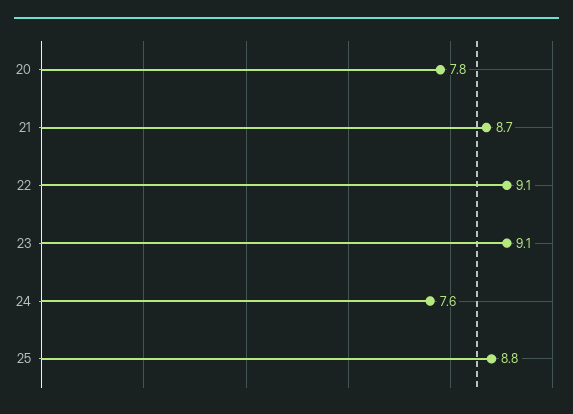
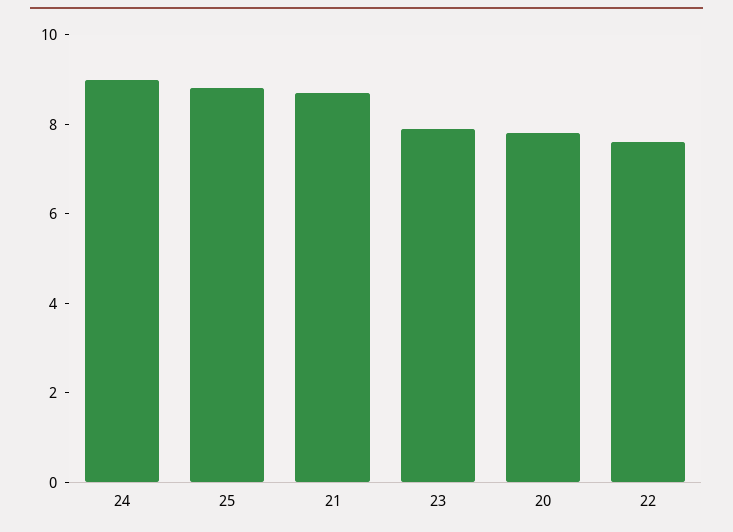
22: 9.1 -> 7.5
23: 9.1 -> 8
24: 7.6 -> 9

